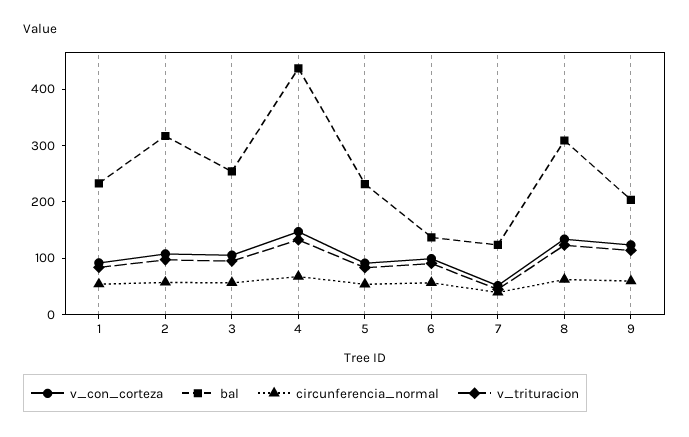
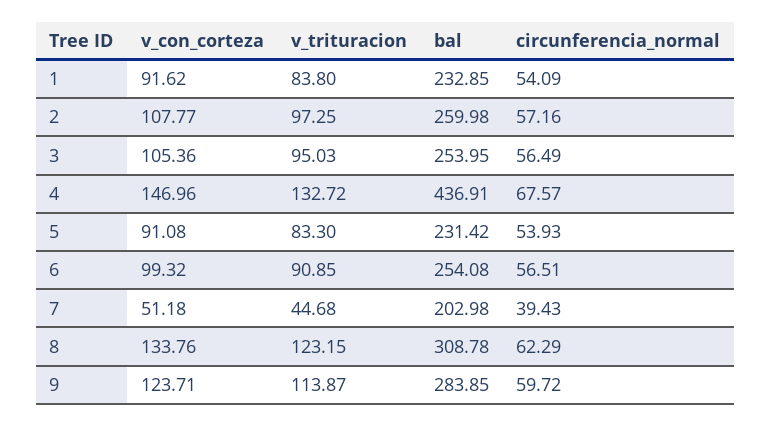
bal, 2: 320 -> 259.98
bal, 6: 140 -> 254.08
bal, 7: 120 -> 202.98
bal, 9: 200 -> 283.85

